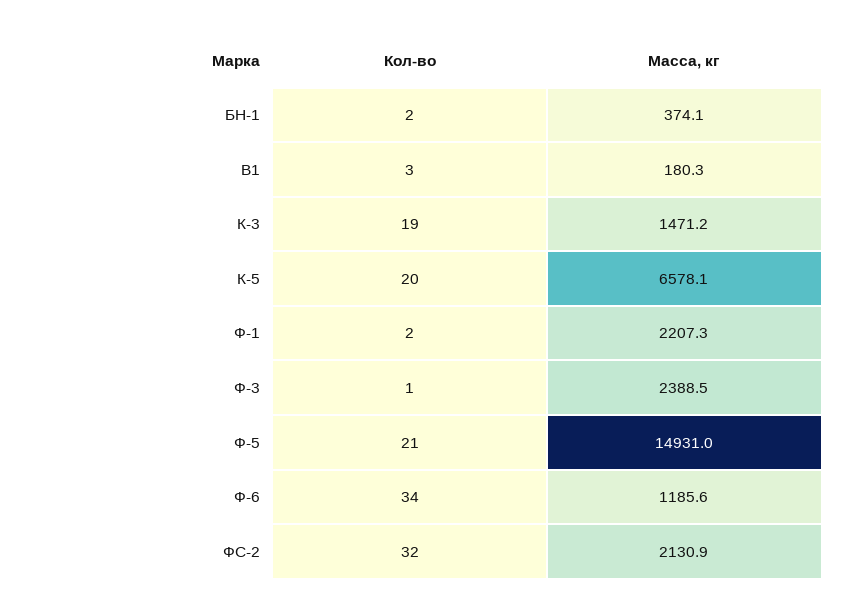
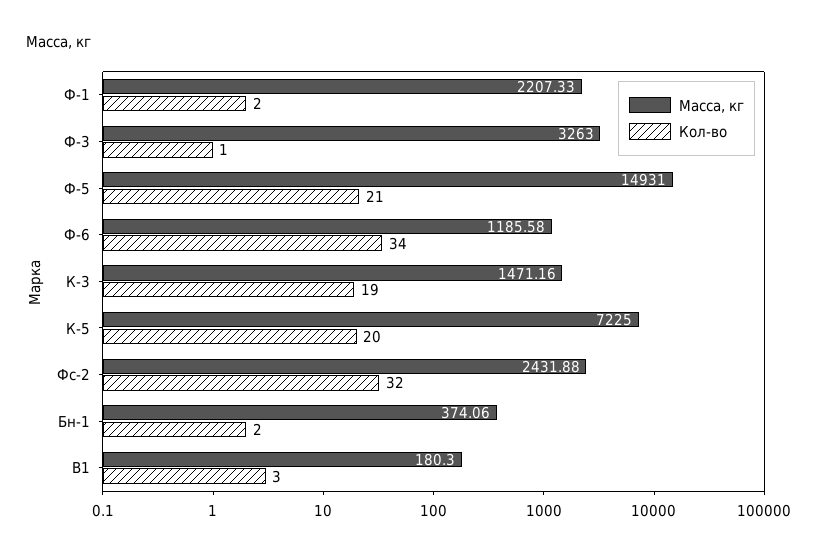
Масса, кг, К-5: 6578.1 -> 7225
Масса, кг, Ф-3: 2388.5 -> 3263
Масса, кг, ФС-2: 2130.9 -> 2431.88

